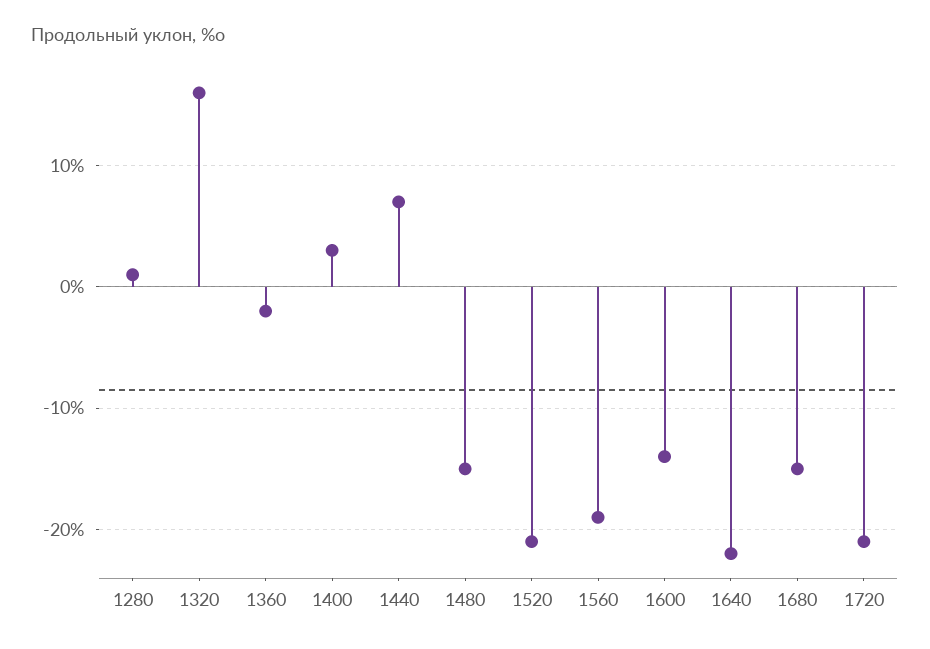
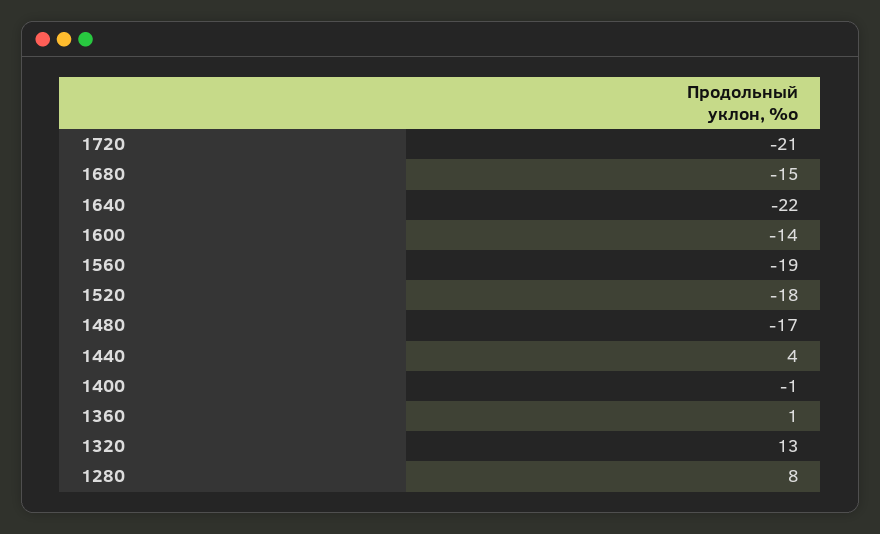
1280: 1 -> 8
1320: 16 -> 13
1360: -2 -> 1
1400: 3 -> -1
1440: 7 -> 4
1480: -15 -> -17
1520: -21 -> -18

